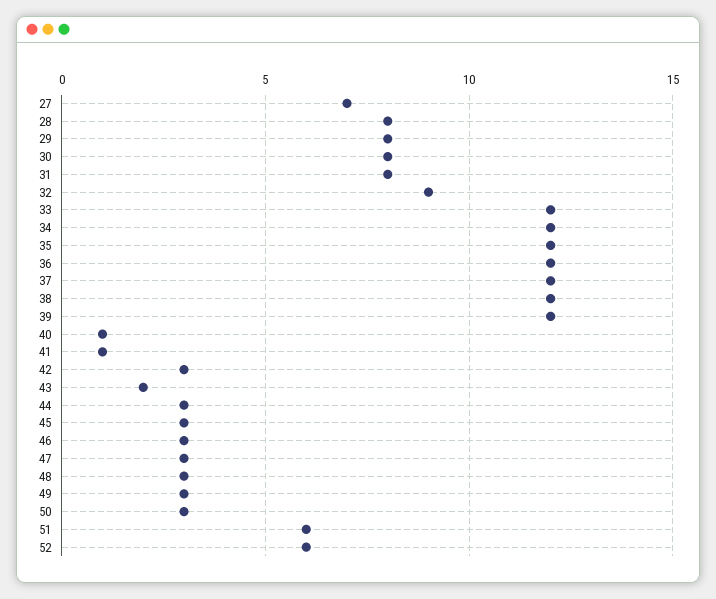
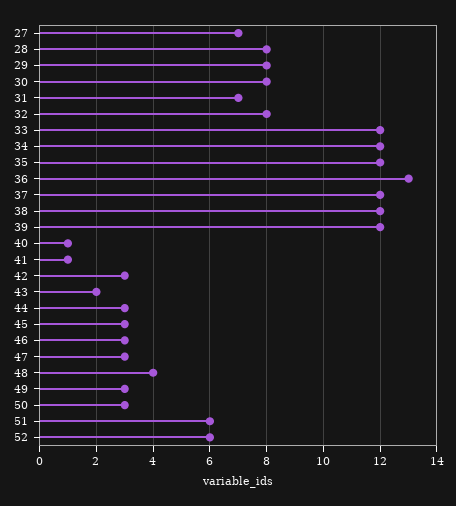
31: 8 -> 7
32: 9 -> 8
36: 12 -> 13
48: 3 -> 4

